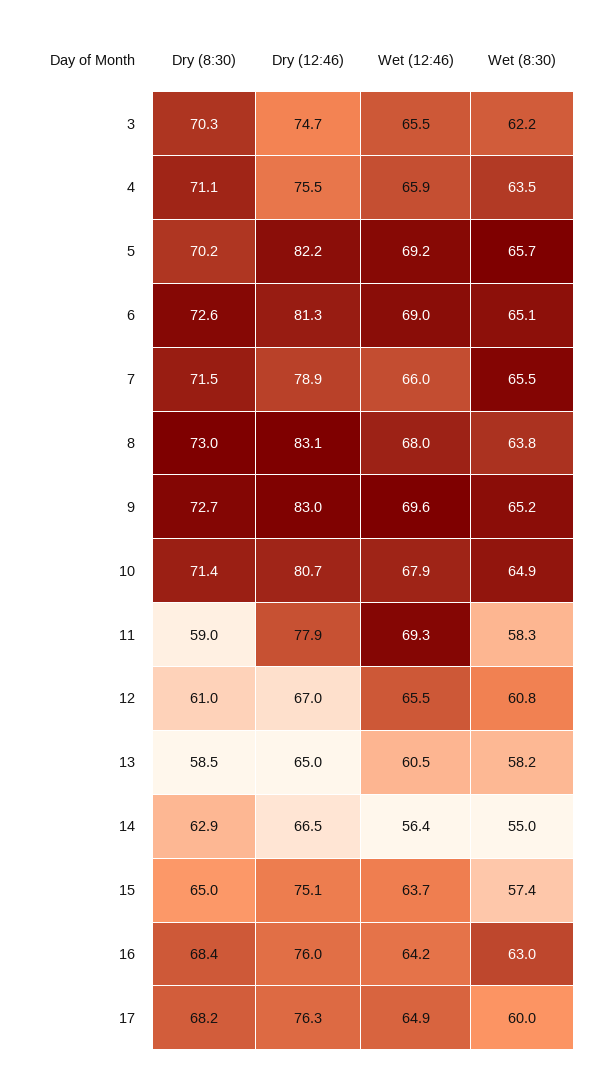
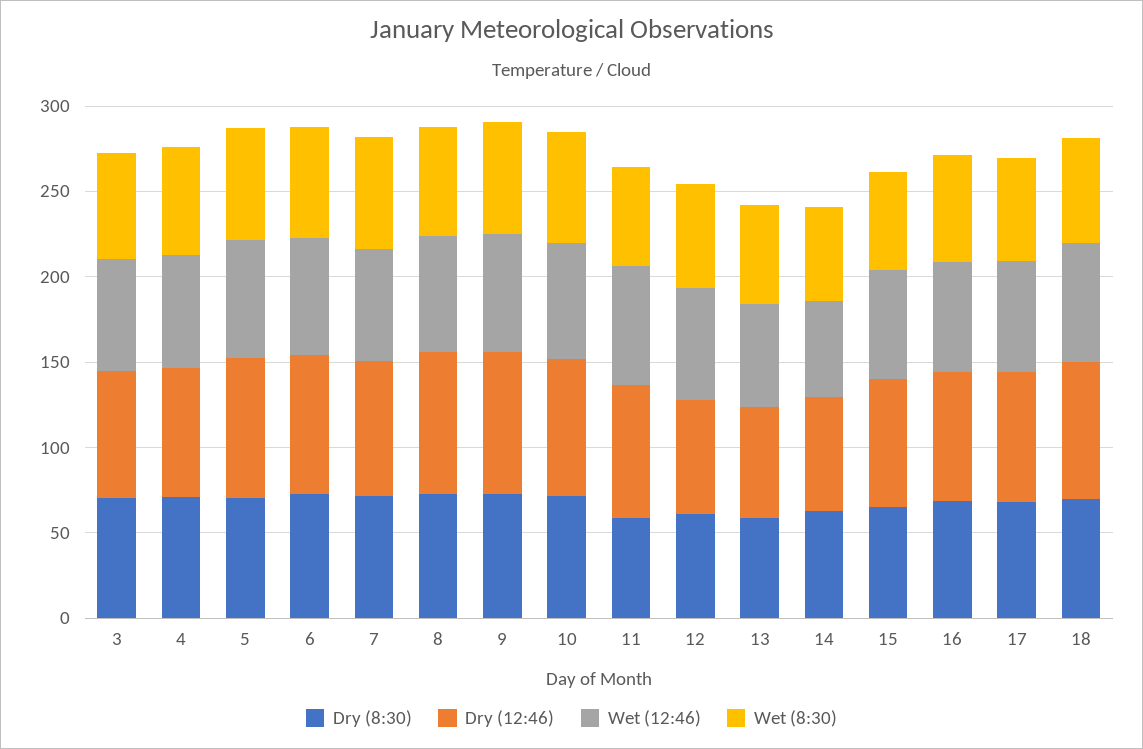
Dry (8:30), 18: none -> 70
Dry (12:46), 18: none -> 80
Wet (12:46), 18: none -> 70
Wet (8:30), 18: none -> 60

